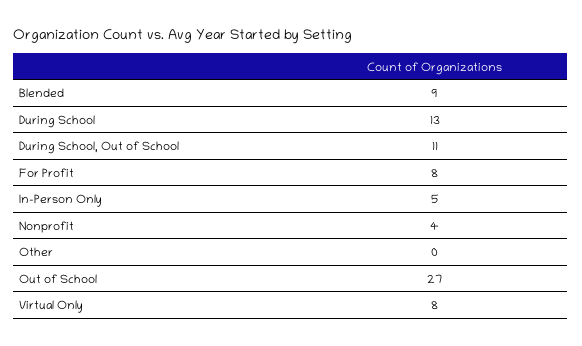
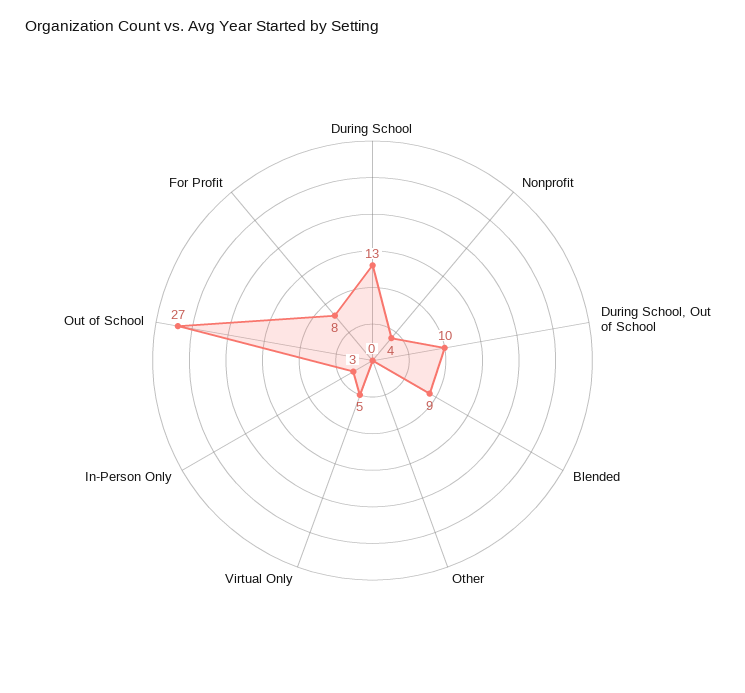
During School, Out of School: 11 -> 10
In-Person Only: 5 -> 3
Virtual Only: 8 -> 5

